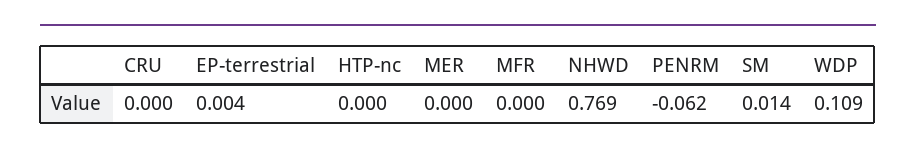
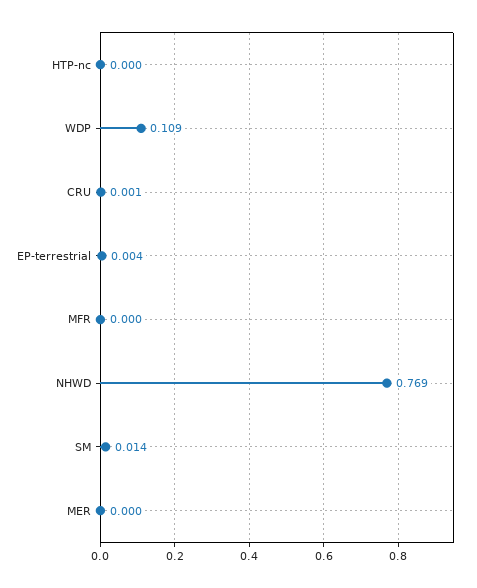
CRU: 0 -> 0.001
PENRM: -0.062 -> none

